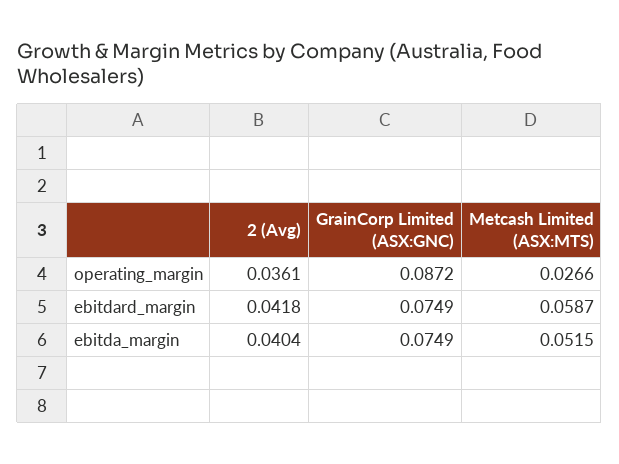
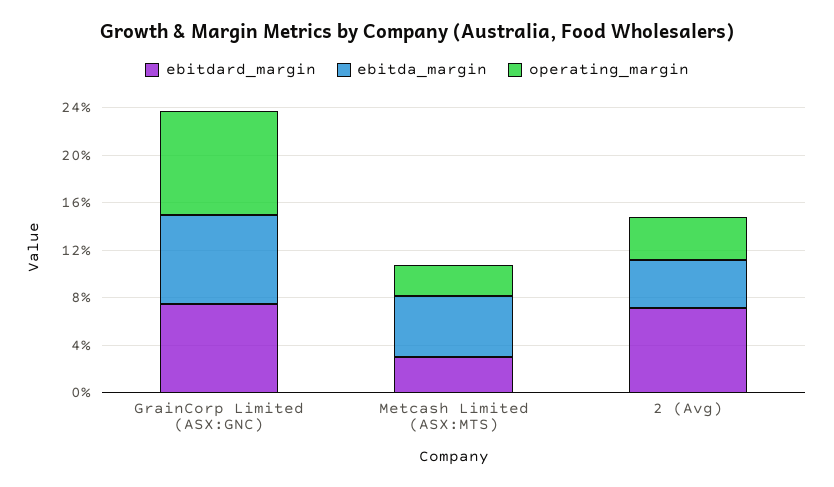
ebitdard_margin, 2 (Avg): 0.0418 -> 0.07
ebitdard_margin, Metcash Limited (ASX:MTS): 0.0587 -> 0.03

